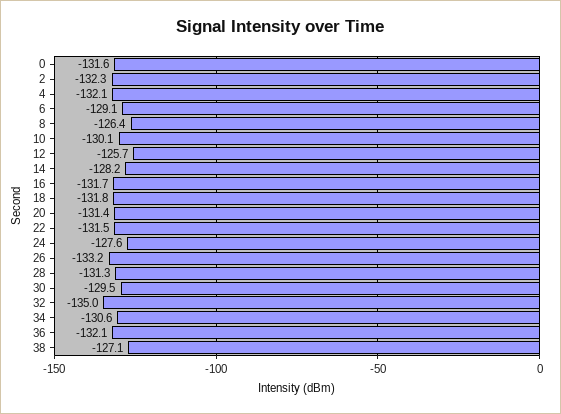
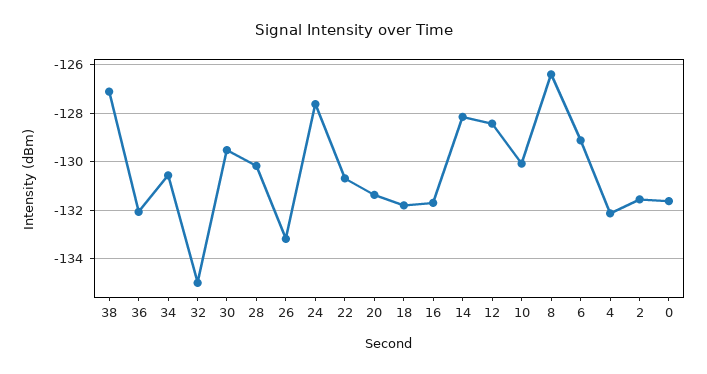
2: -132.3 -> -131.5
12: -125.7 -> -128.5
22: -131.5 -> -130.75
28: -131.3 -> -130.25

